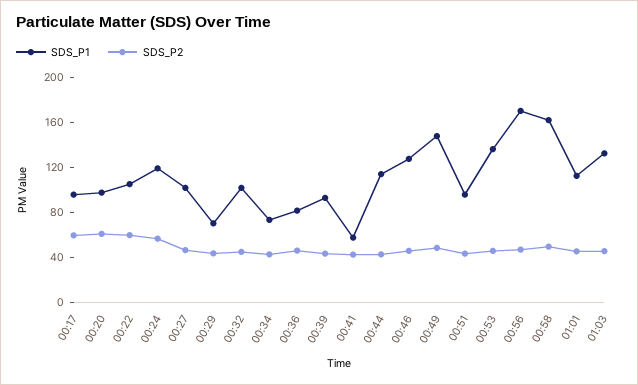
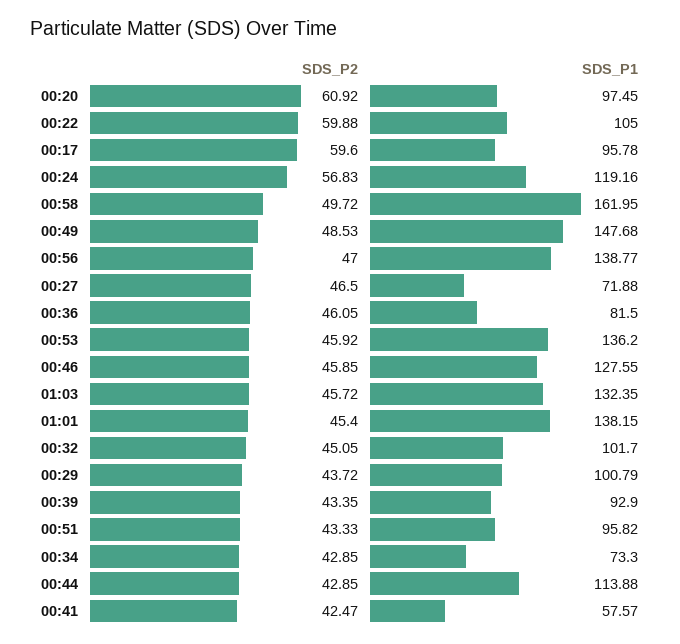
SDS_P1, 00:27: 100 -> 71.88
SDS_P1, 00:29: 70 -> 100.79
SDS_P1, 00:56: 170 -> 138.77
SDS_P1, 01:01: 110 -> 138.15

